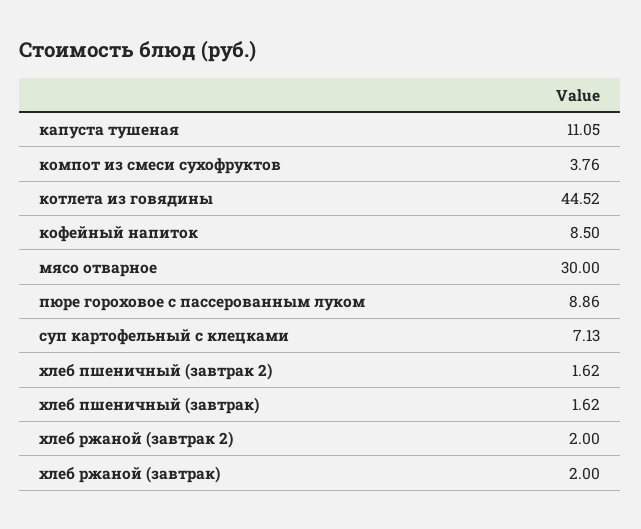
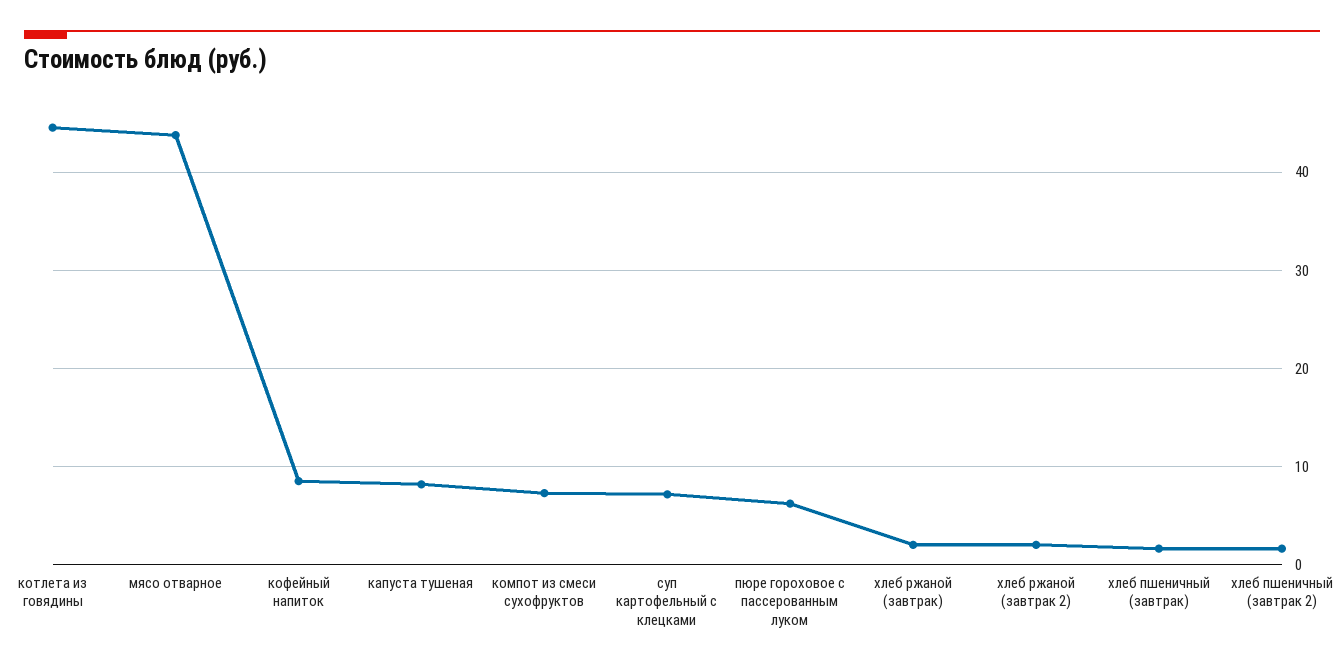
капуста тушеная: 11.05 -> 8
компот из смеси сухофруктов: 3.76 -> 7
мясо отварное: 30 -> 44
пюре гороховое с пассерованным луком: 8.86 -> 6

